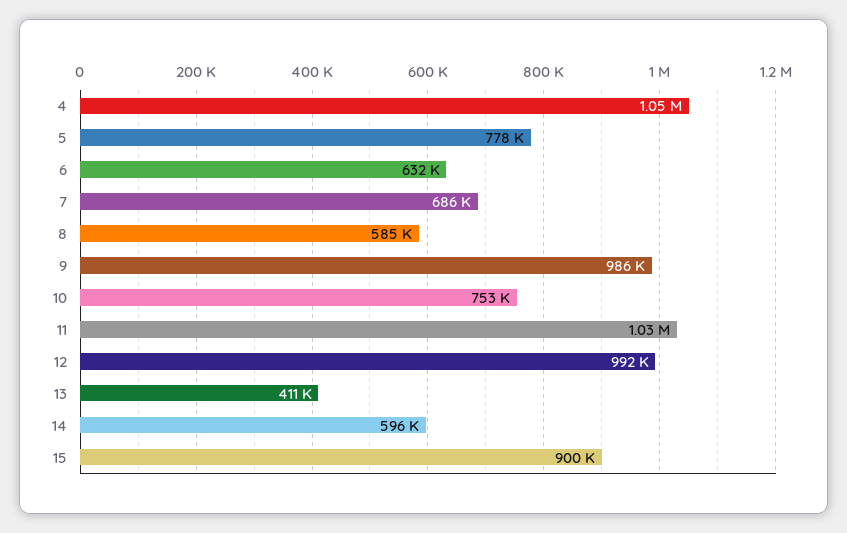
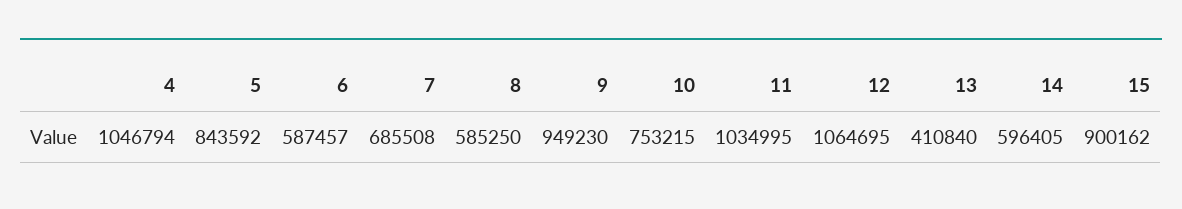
5: 778000 -> 843592
6: 632000 -> 587457
9: 986000 -> 949230
12: 992000 -> 1064695

